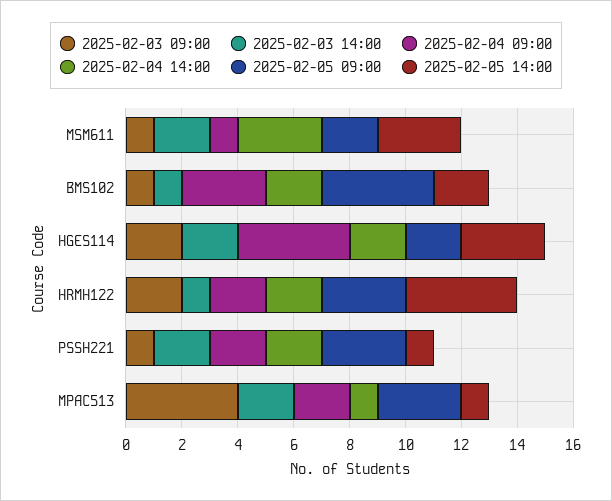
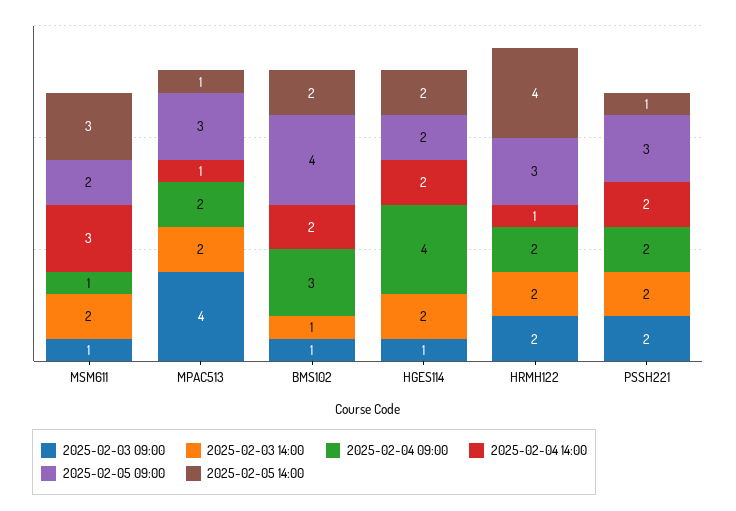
2025-02-03 09:00, HGES114: 2 -> 1
2025-02-05 14:00, HGES114: 3 -> 2
2025-02-03 14:00, HRMH122: 1 -> 2
2025-02-04 14:00, HRMH122: 2 -> 1
2025-02-03 09:00, PSSH221: 1 -> 2

